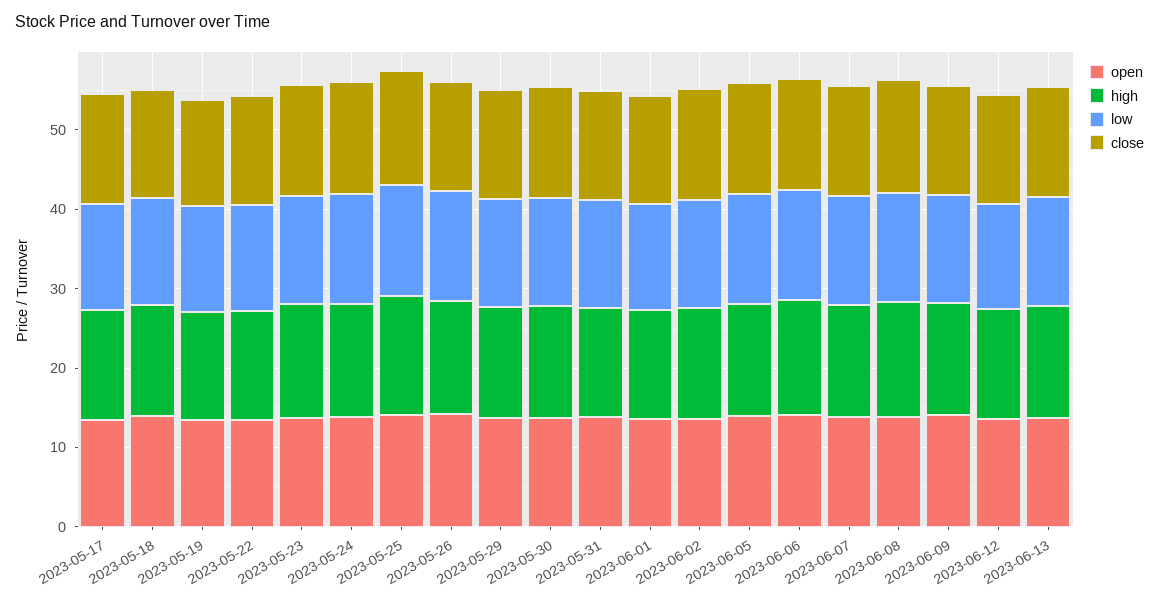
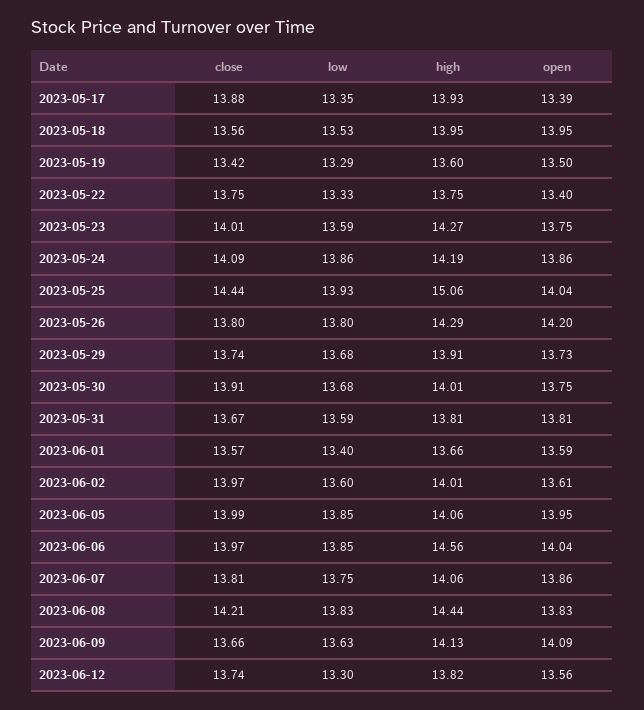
open, 2023-06-13: 14 -> none
high, 2023-06-13: 14 -> none
low, 2023-06-13: 14 -> none
close, 2023-06-13: 14 -> none

